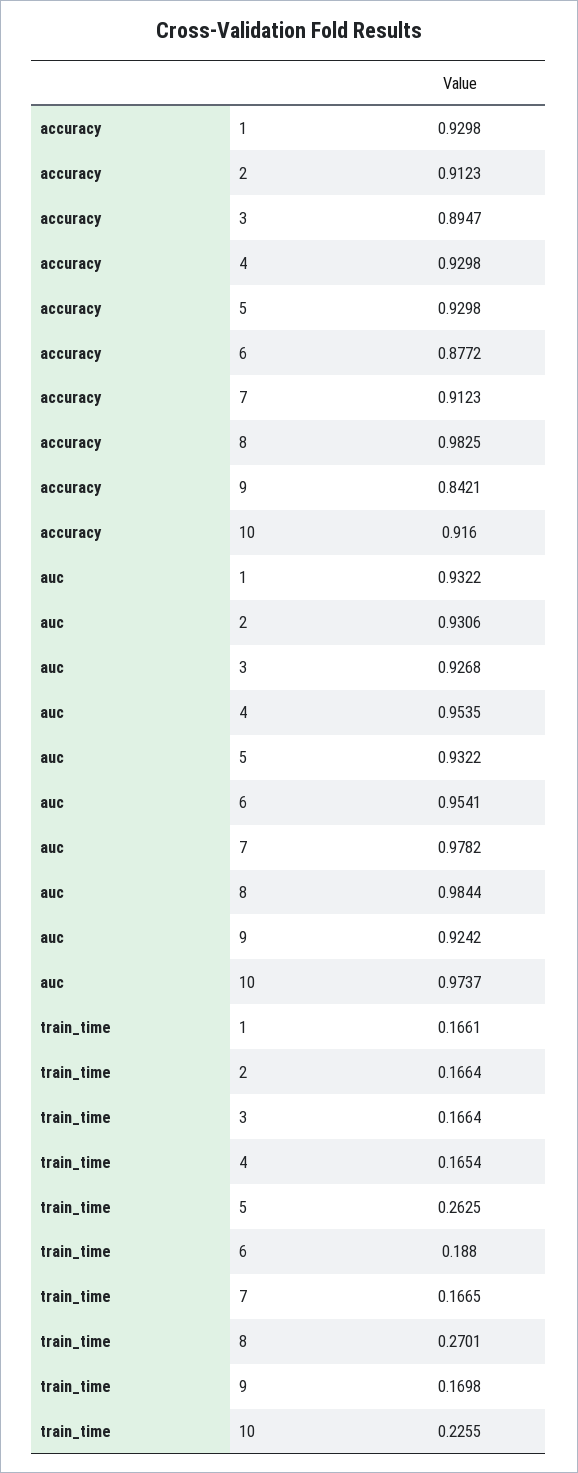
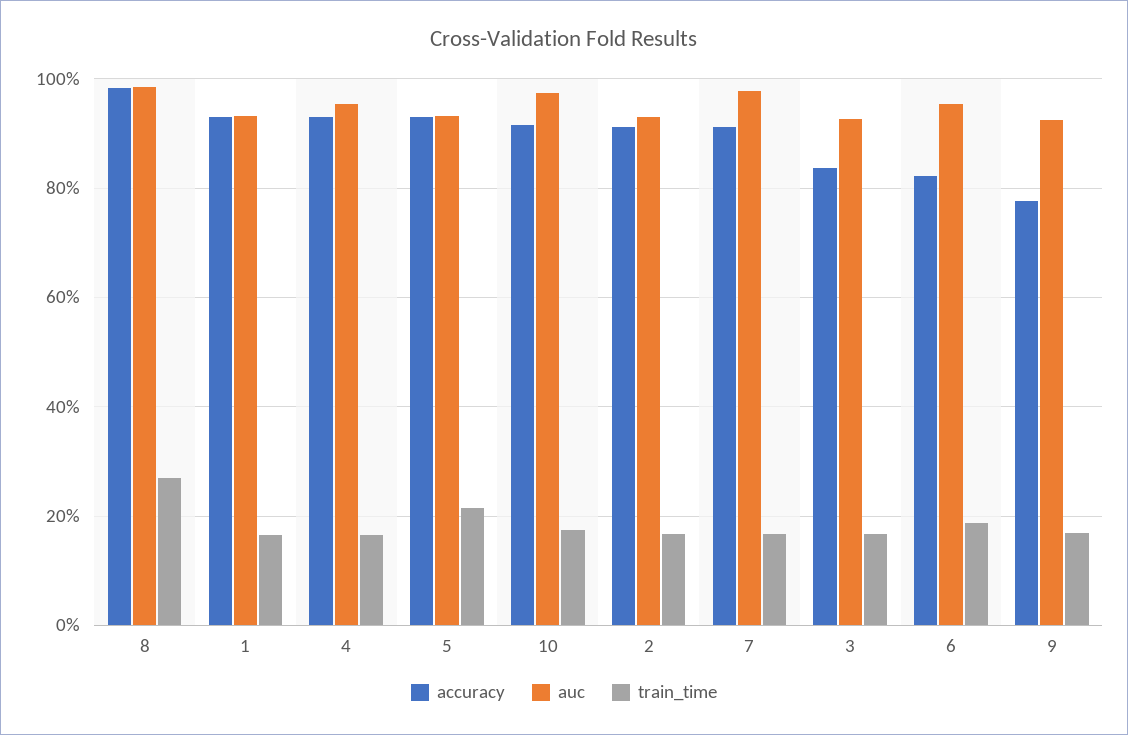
accuracy, 3: 0.8947 -> 0.84
accuracy, 6: 0.8772 -> 0.82
accuracy, 9: 0.8421 -> 0.78
train_time, 5: 0.2625 -> 0.22
train_time, 10: 0.2255 -> 0.18

